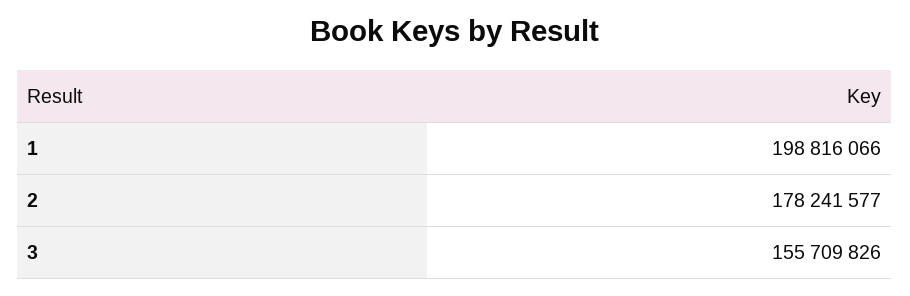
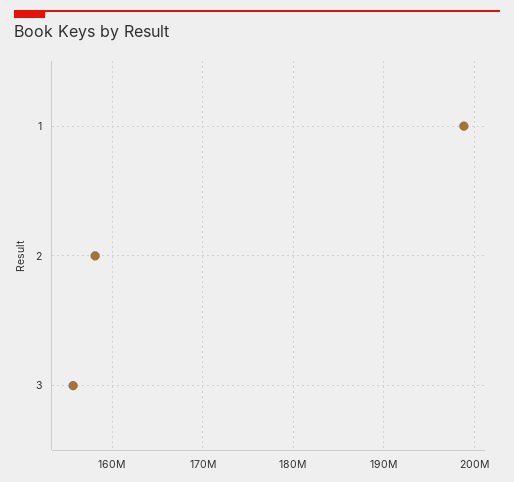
2: 178241577 -> 158000000

